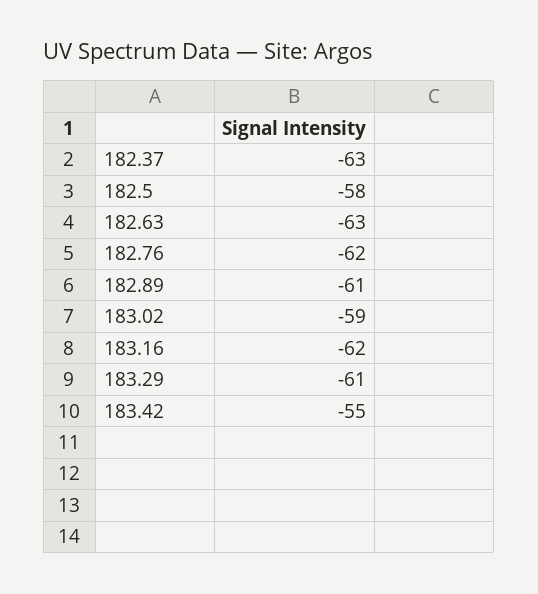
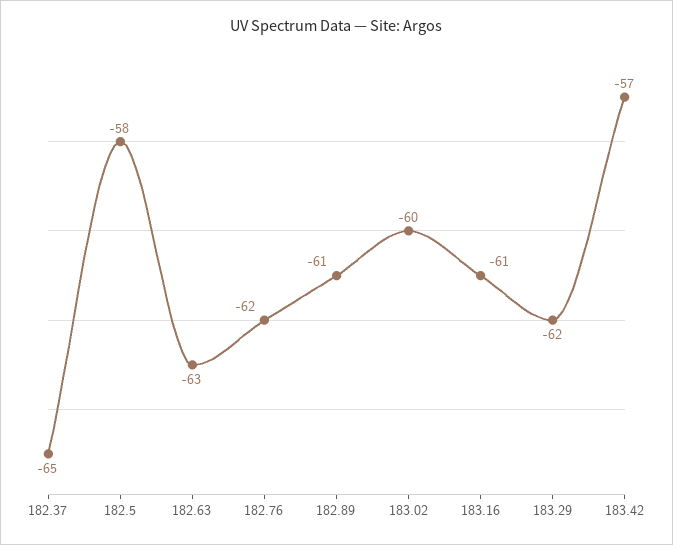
182.37: -63 -> -65
183.02: -59 -> -60
183.16: -62 -> -61
183.29: -61 -> -62
183.42: -55 -> -57

